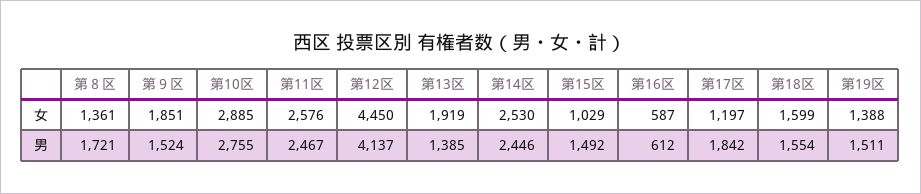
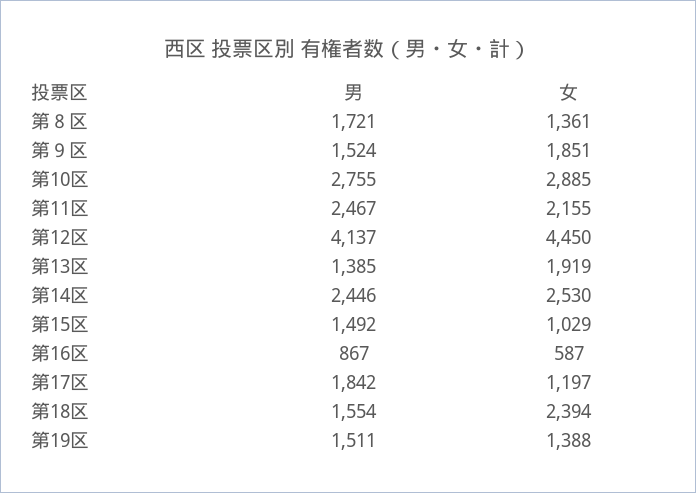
第11区, 女: 2576 -> 2155
第18区, 女: 1599 -> 2394
第16区, 男: 612 -> 867

